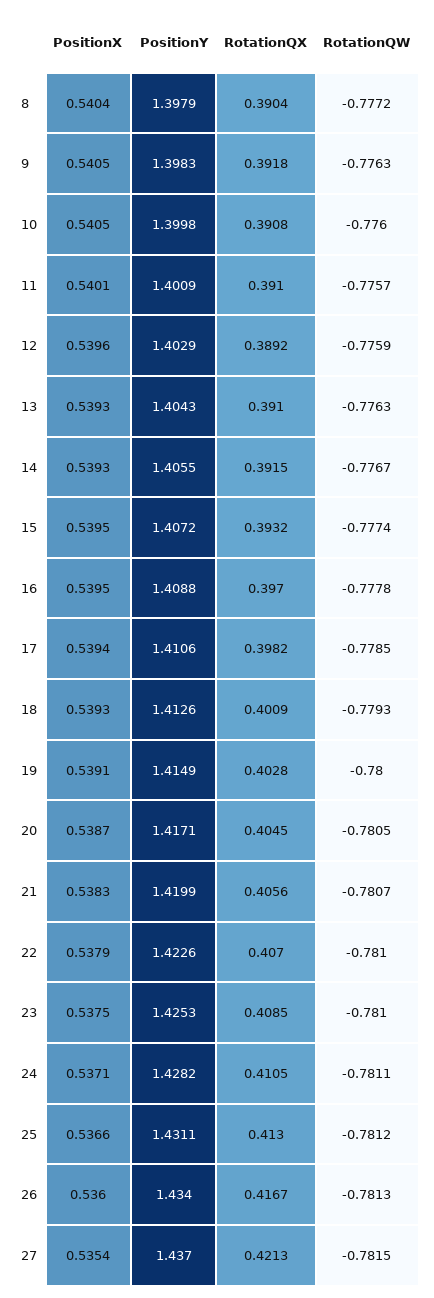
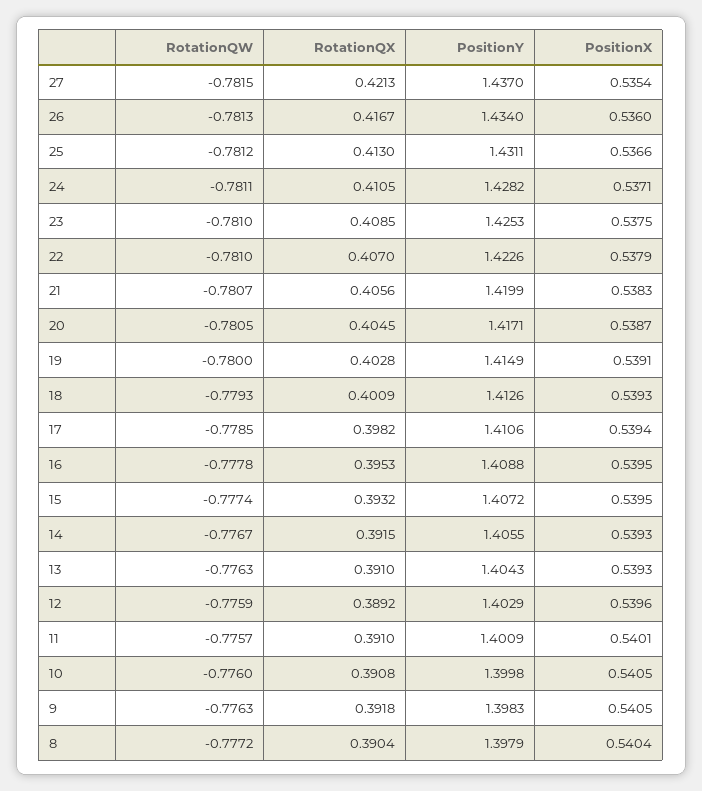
RotationQX, 16: 0.397 -> 0.3953

